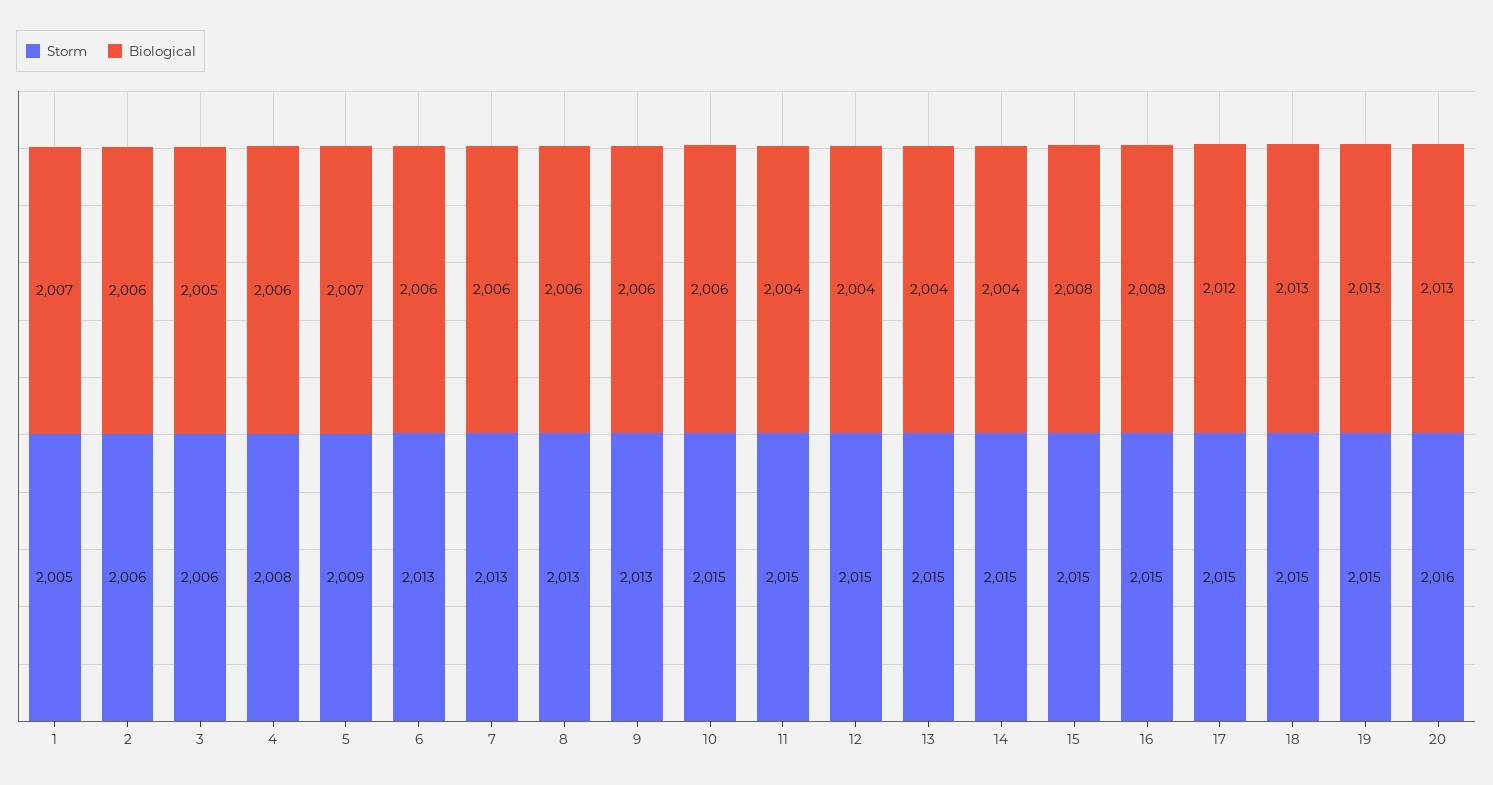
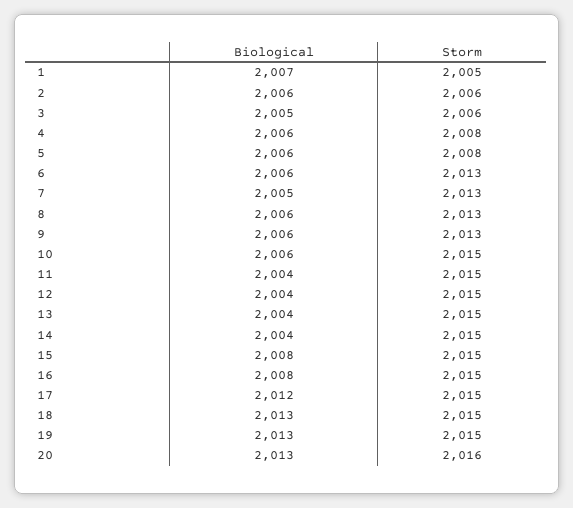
Storm, 5: 2009 -> 2008
Biological, 5: 2007 -> 2006
Biological, 7: 2006 -> 2005

